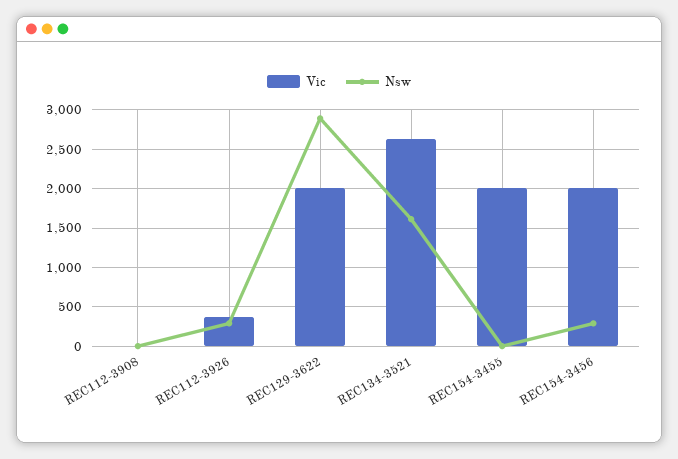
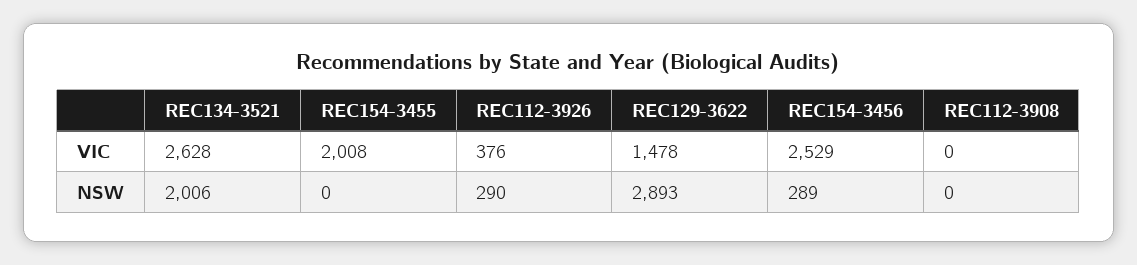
Vic, REC129-3622: 2000 -> 1478
Nsw, REC134-3521: 1600 -> 2006
Vic, REC154-3456: 2000 -> 2529

